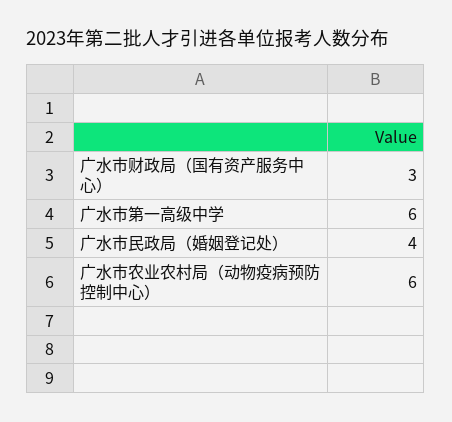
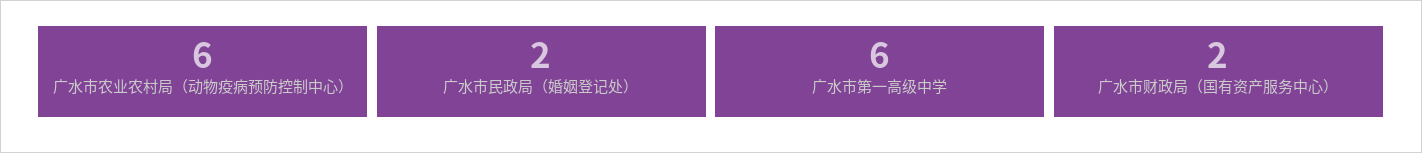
广水市财政局（国有资产服务中心）: 3 -> 2
广水市民政局（婚姻登记处）: 4 -> 2

